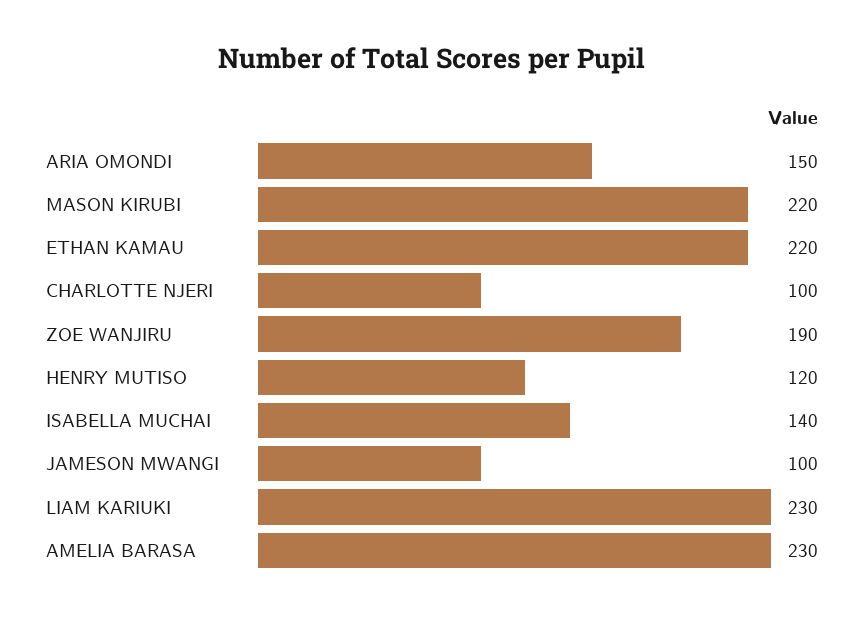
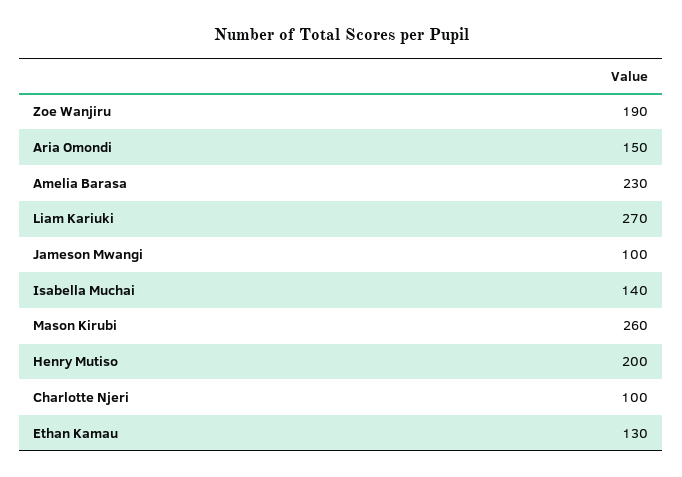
MASON KIRUBI: 220 -> 260
ETHAN KAMAU: 220 -> 130
HENRY MUTISO: 120 -> 200
LIAM KARIUKI: 230 -> 270

